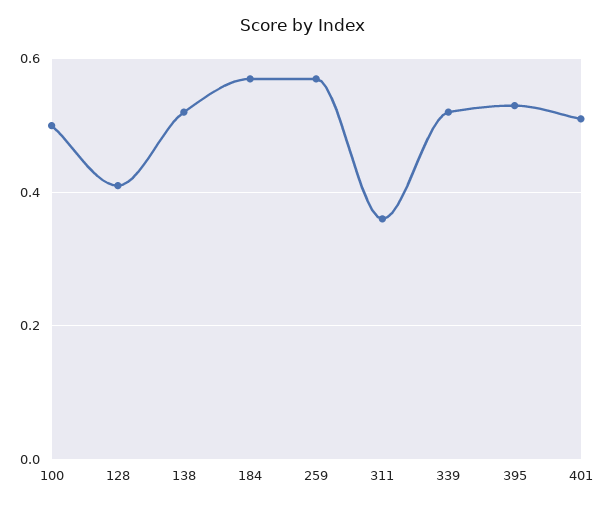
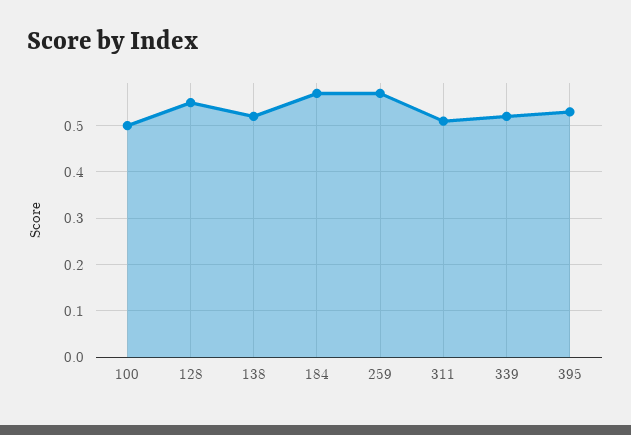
128: 0.4 -> 0.55
311: 0.35 -> 0.5
401: 0.5 -> none

